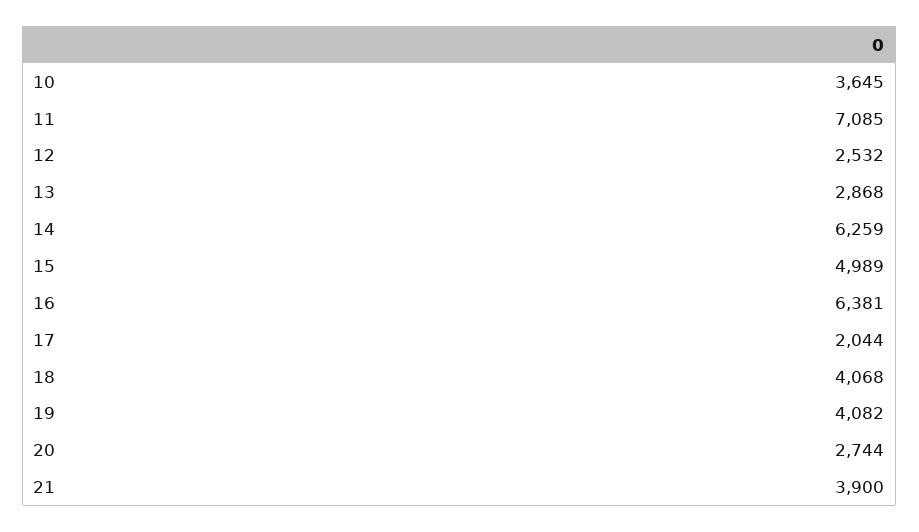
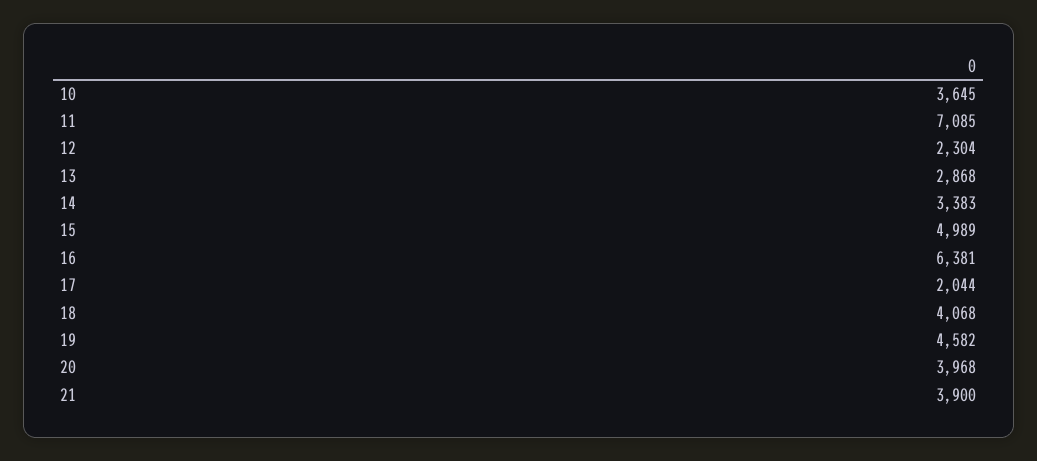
12: 2532 -> 2304
14: 6259 -> 3383
19: 4082 -> 4582
20: 2744 -> 3968

